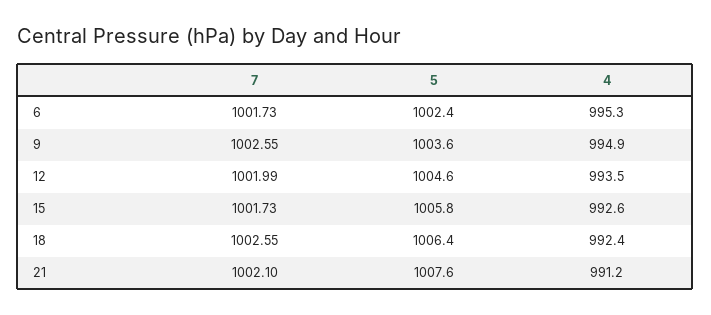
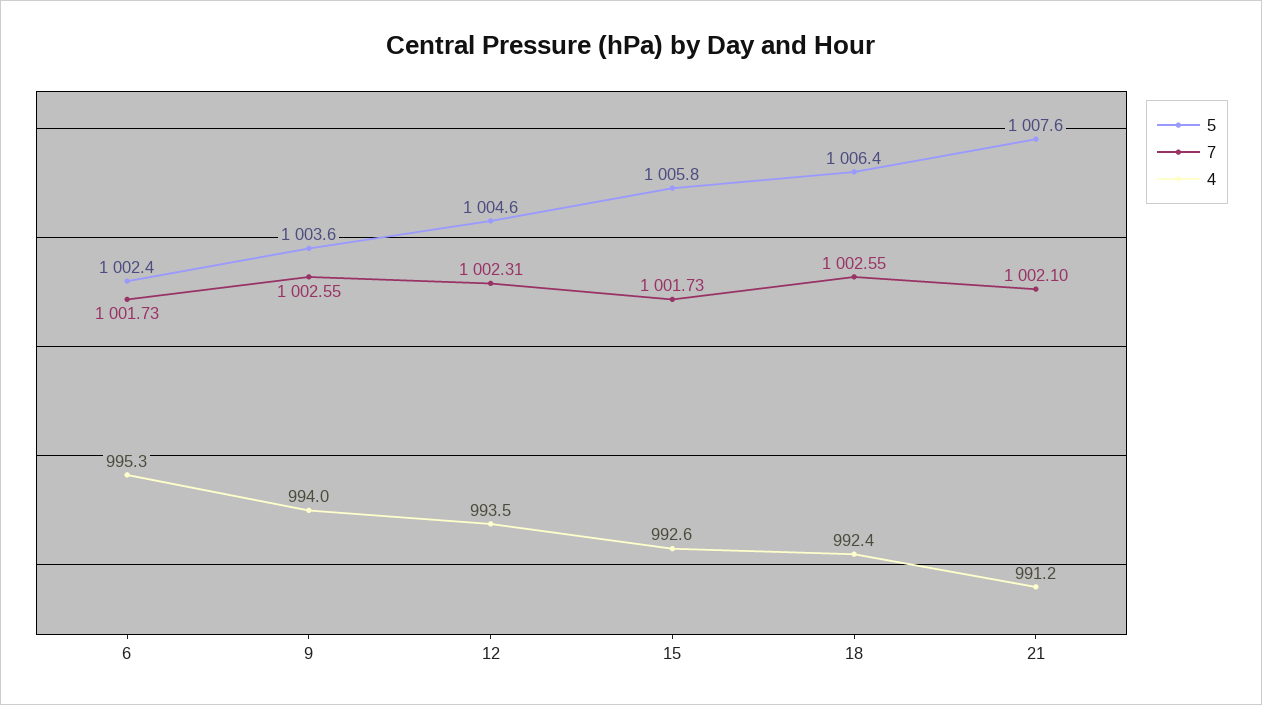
4, 9: 994.9 -> 994
7, 12: 1001.99 -> 1002.31

